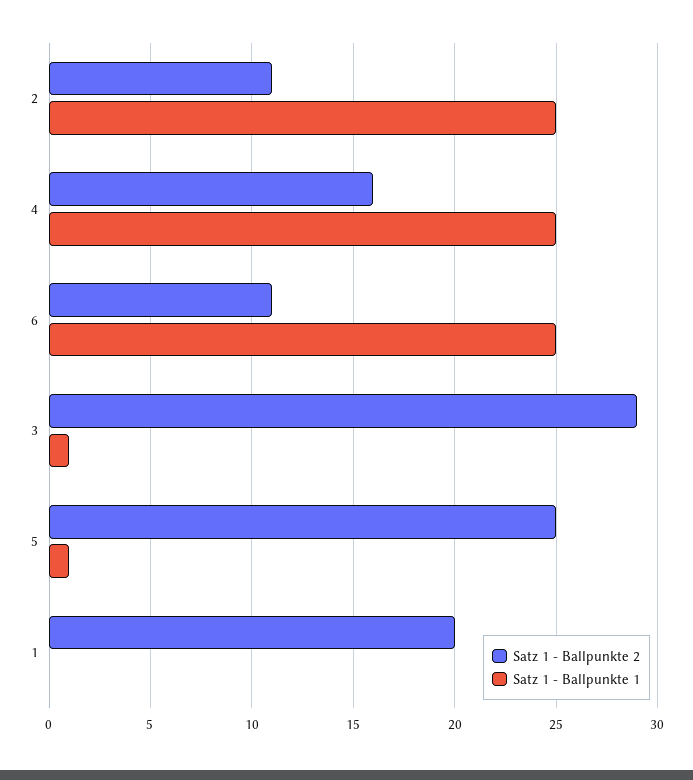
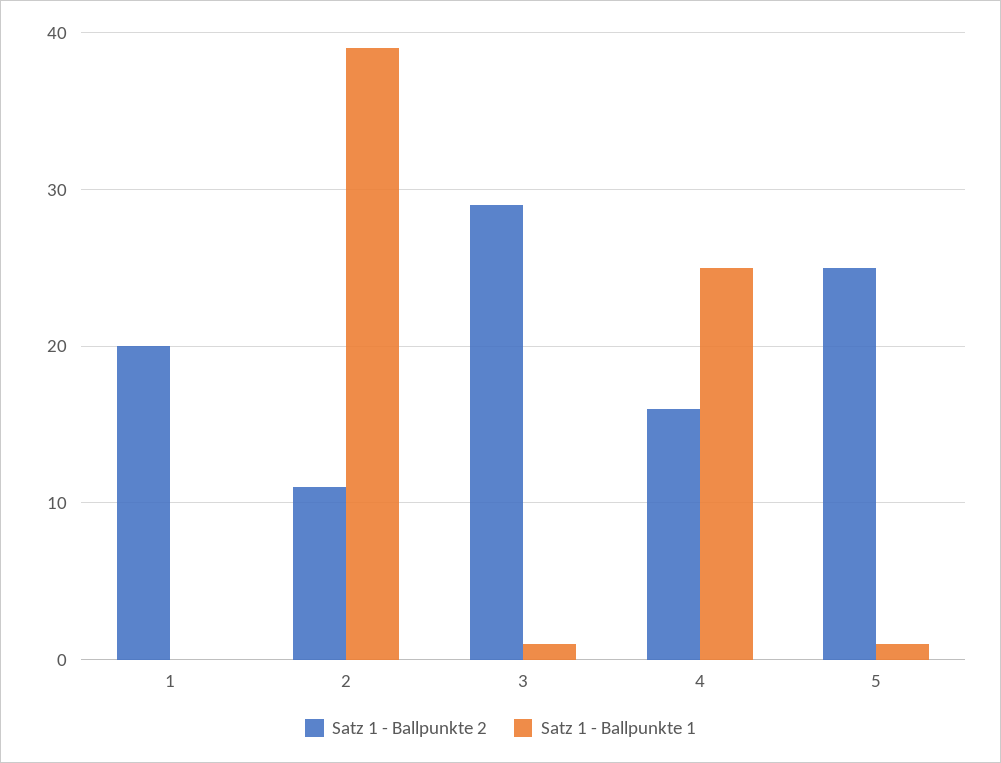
Satz 1 - Ballpunkte 1, 2: 25 -> 39
Satz 1 - Ballpunkte 2, 6: 11 -> none
Satz 1 - Ballpunkte 1, 6: 25 -> none

